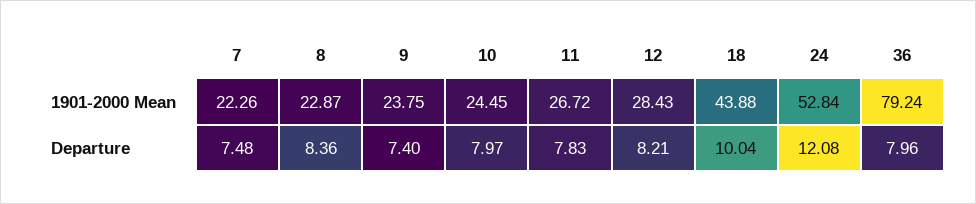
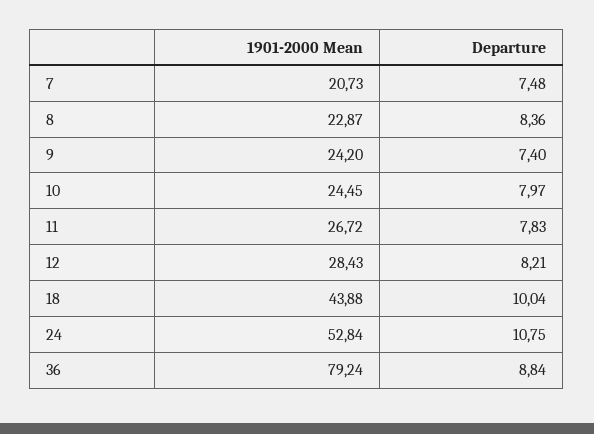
7, 1901-2000 Mean: 22.26 -> 20.73
9, 1901-2000 Mean: 23.75 -> 24.2
24, Departure: 12.08 -> 10.75
36, Departure: 7.96 -> 8.84

